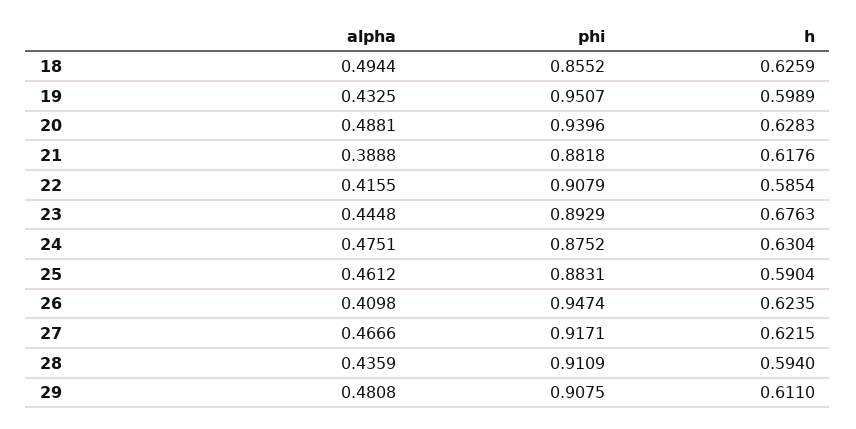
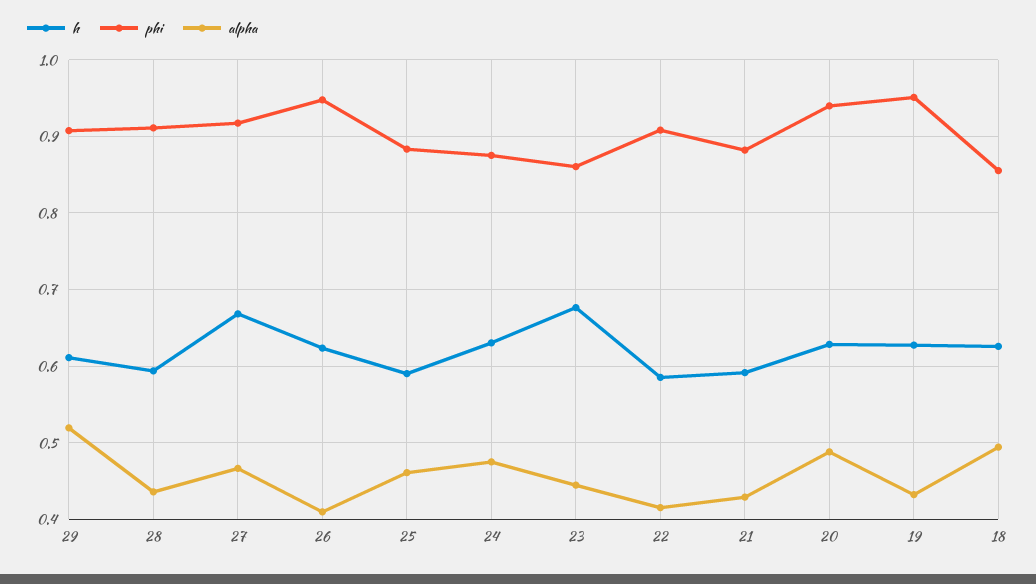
h, 19: 0.5989 -> 0.63
alpha, 21: 0.3888 -> 0.43
h, 21: 0.6176 -> 0.59
phi, 23: 0.8929 -> 0.86
h, 27: 0.6215 -> 0.67
alpha, 29: 0.4808 -> 0.52

